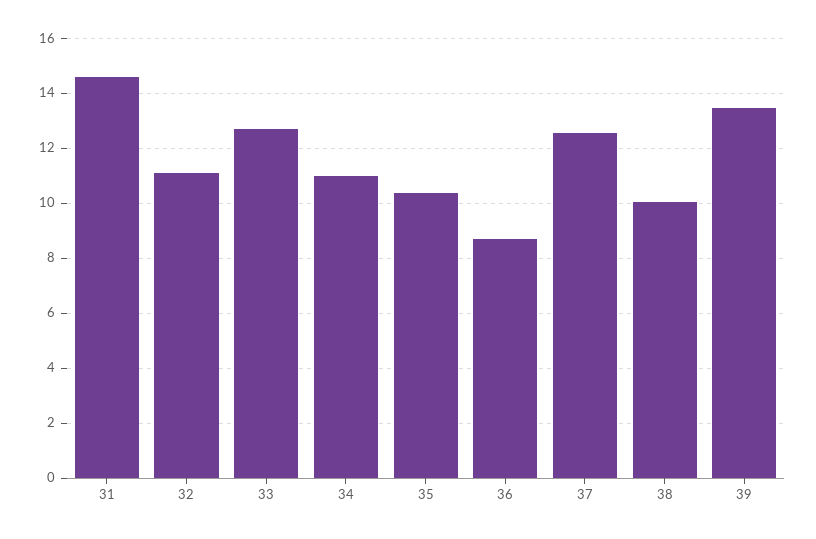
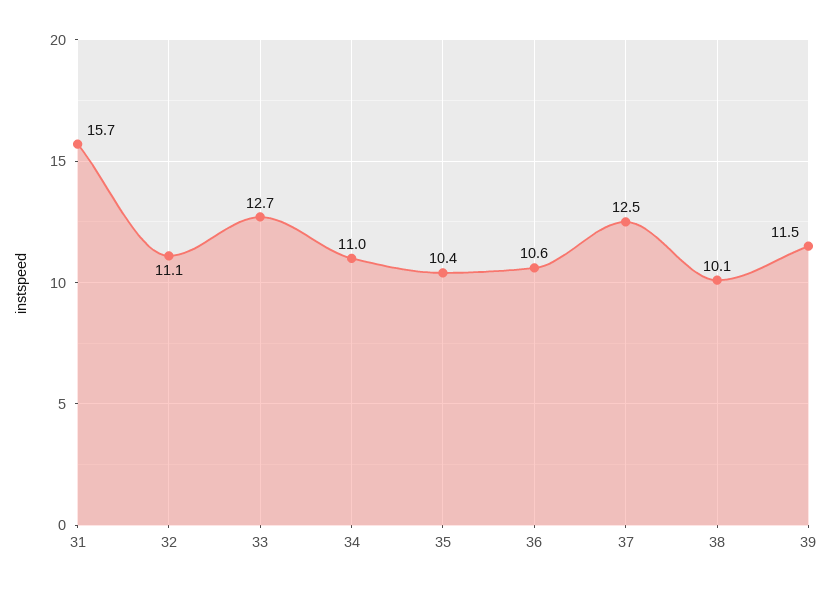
31: 14.5 -> 15.7
36: 8.75 -> 10.6
39: 13.5 -> 11.5

